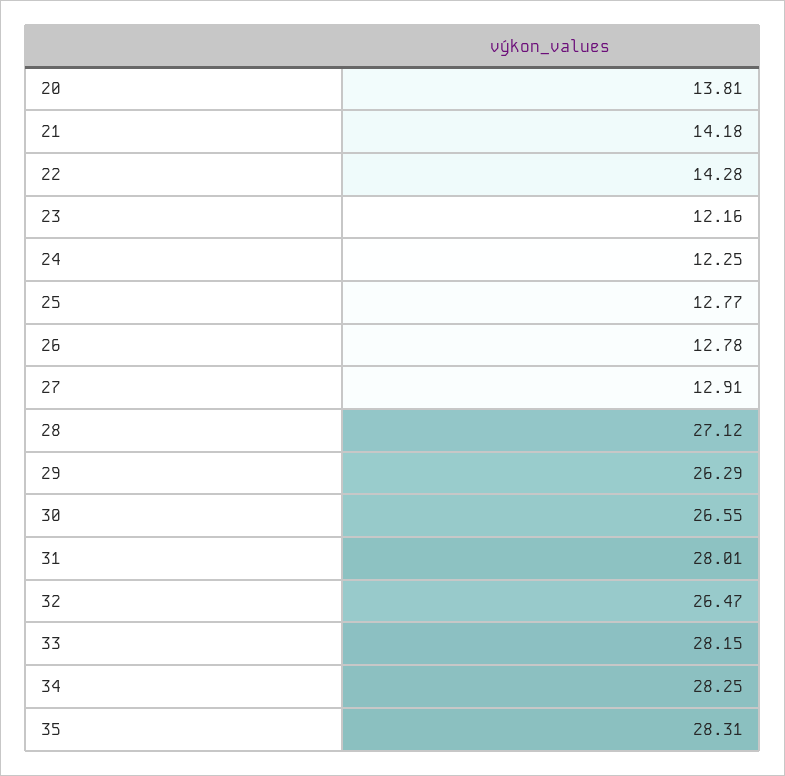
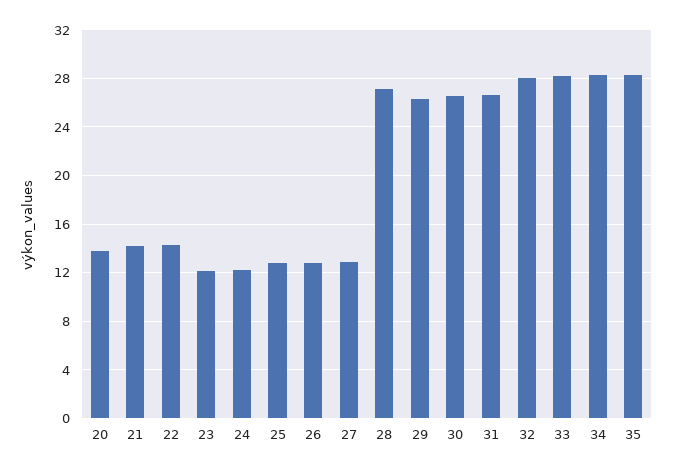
31: 28.01 -> 26.5
32: 26.47 -> 28

